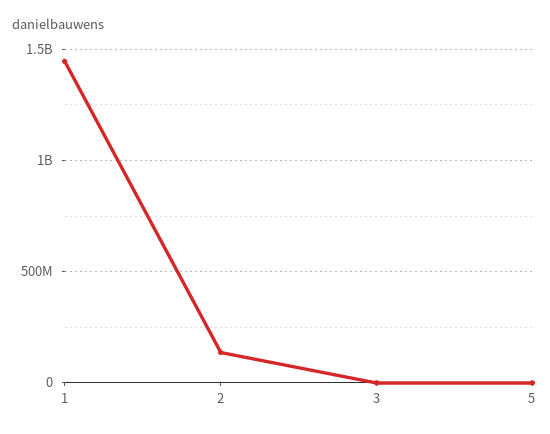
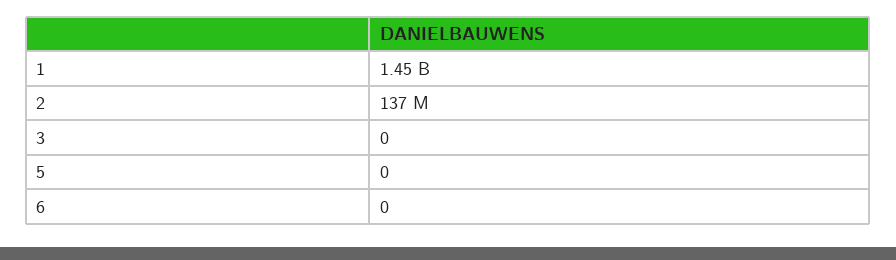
6: none -> 0

